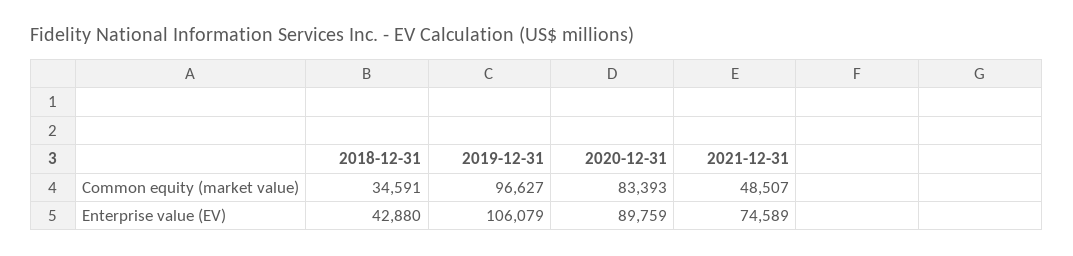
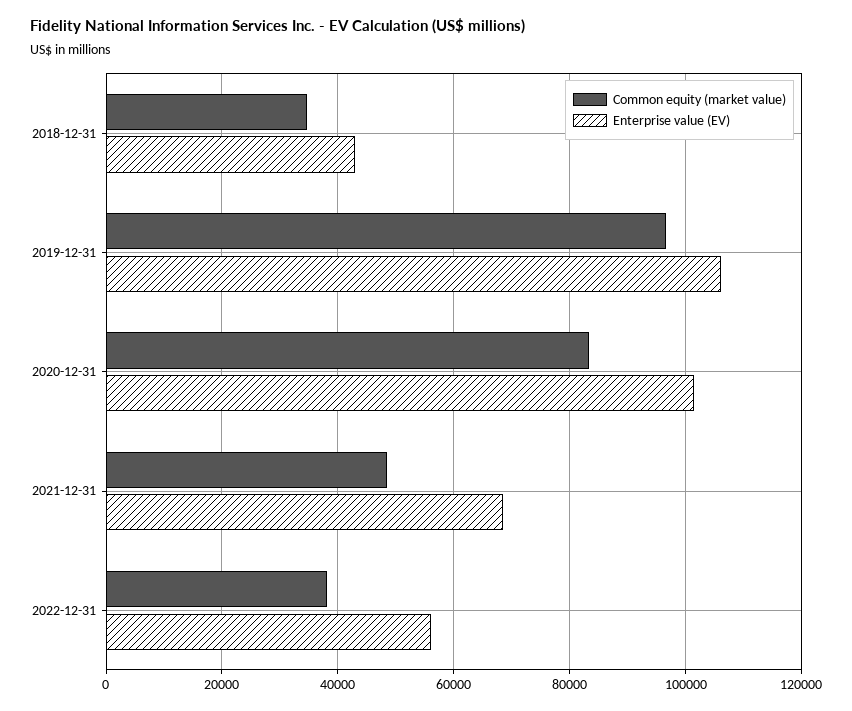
Enterprise value (EV), 2020-12-31: 89759 -> 102000
Enterprise value (EV), 2021-12-31: 74589 -> 68000
Common equity (market value), 2022-12-31: none -> 38000
Enterprise value (EV), 2022-12-31: none -> 56000

